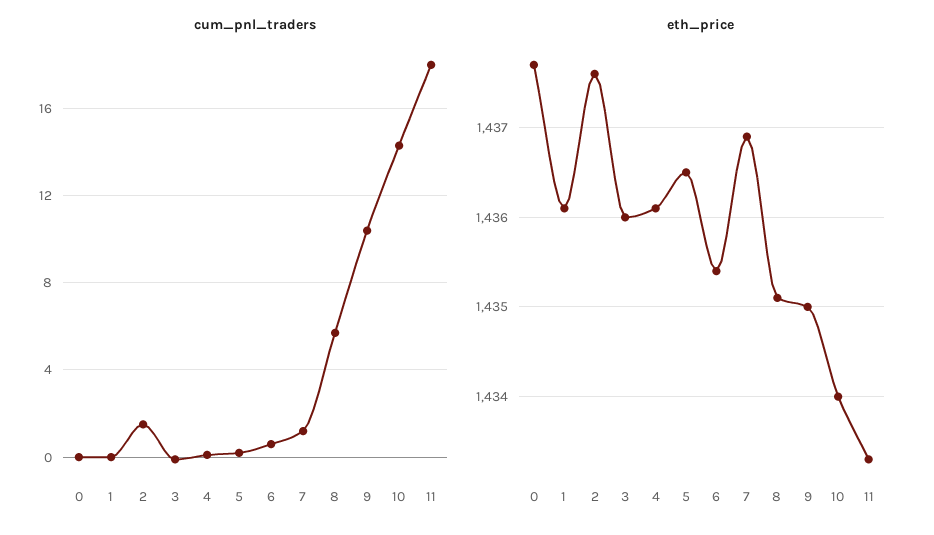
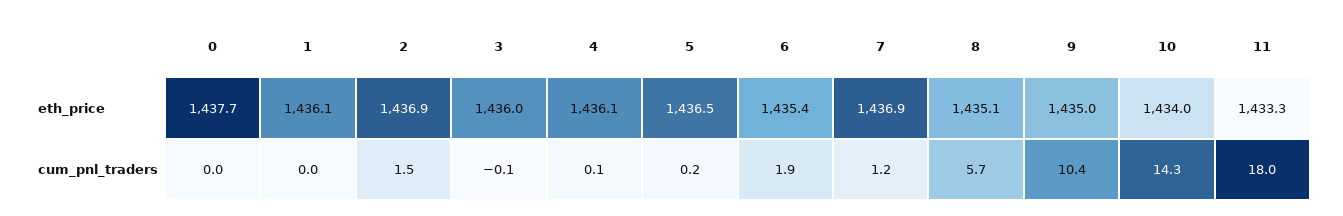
cum_pnl_traders, 6: 0.5 -> 1.9
eth_price, 2: 1437.6 -> 1436.9

